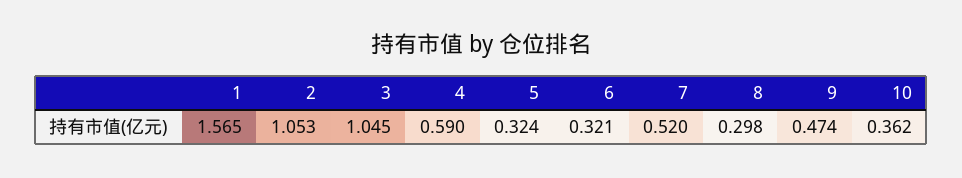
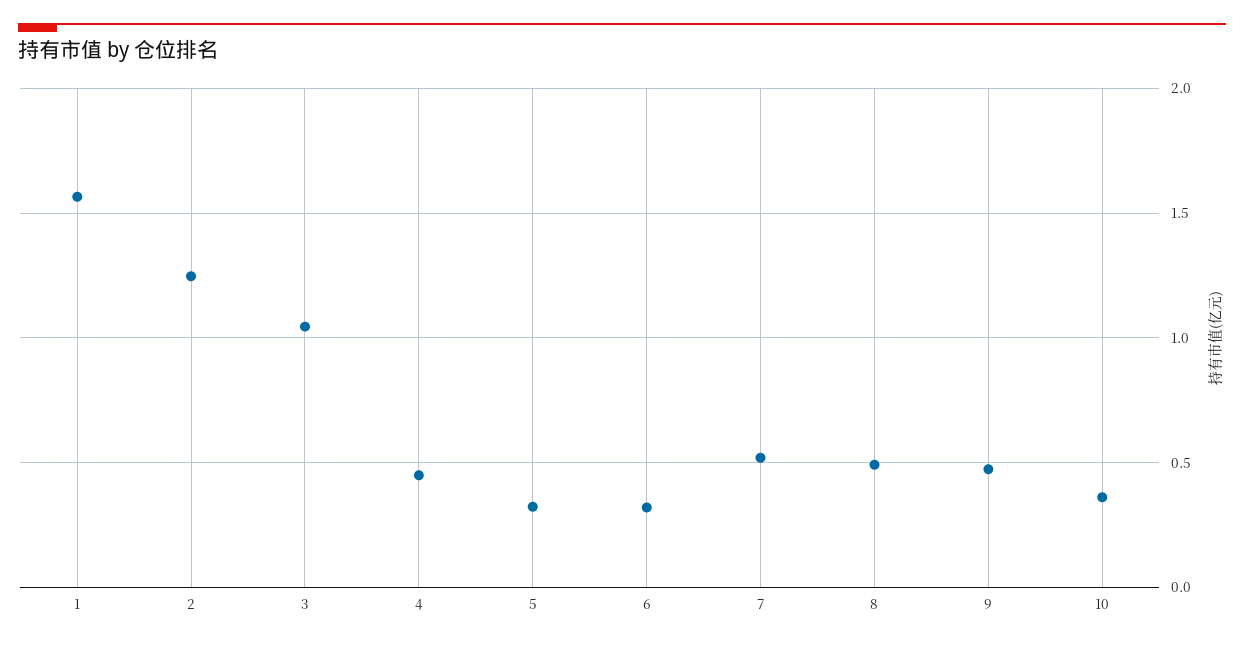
2: 1.053 -> 1.25
4: 0.59 -> 0.45
8: 0.298 -> 0.5

